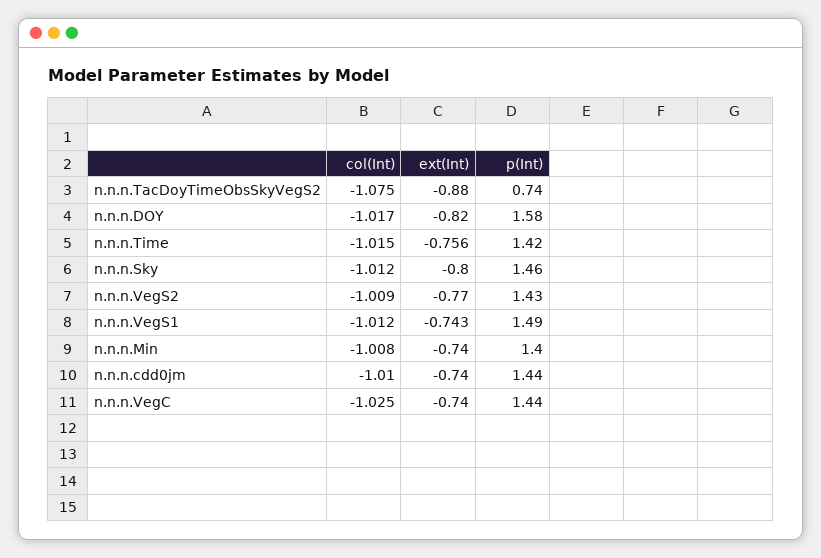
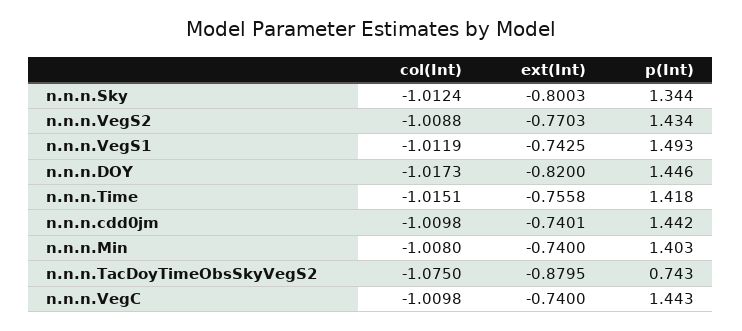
p(Int), n.n.n.DOY: 1.58 -> 1.446
p(Int), n.n.n.Sky: 1.46 -> 1.344
col(Int), n.n.n.VegC: -1.025 -> -1.0098

